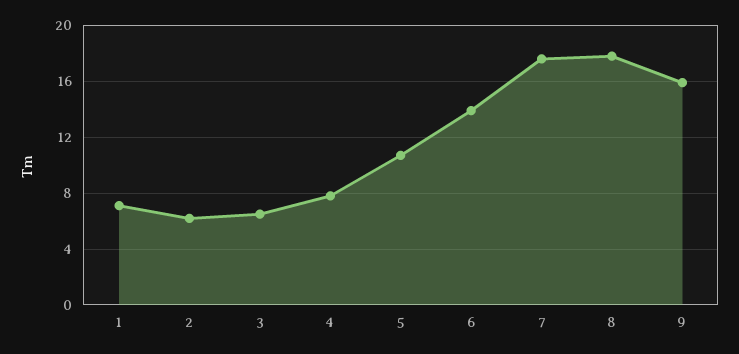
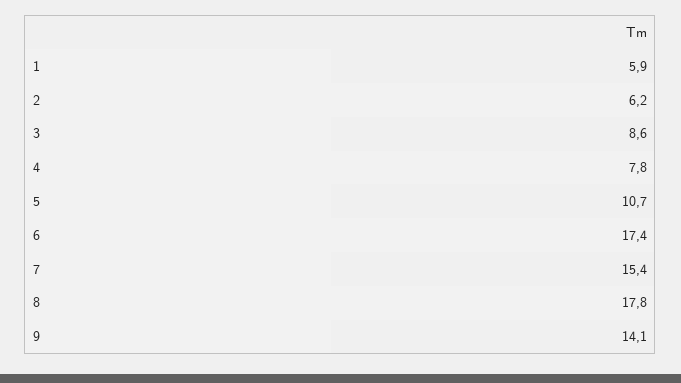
1: 7 -> 5.9
3: 6.5 -> 8.6
6: 14 -> 17.4
7: 17.5 -> 15.4
9: 16 -> 14.1

